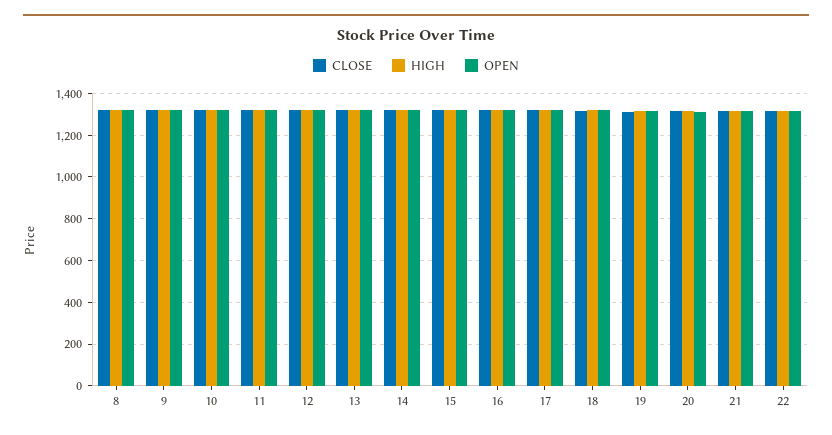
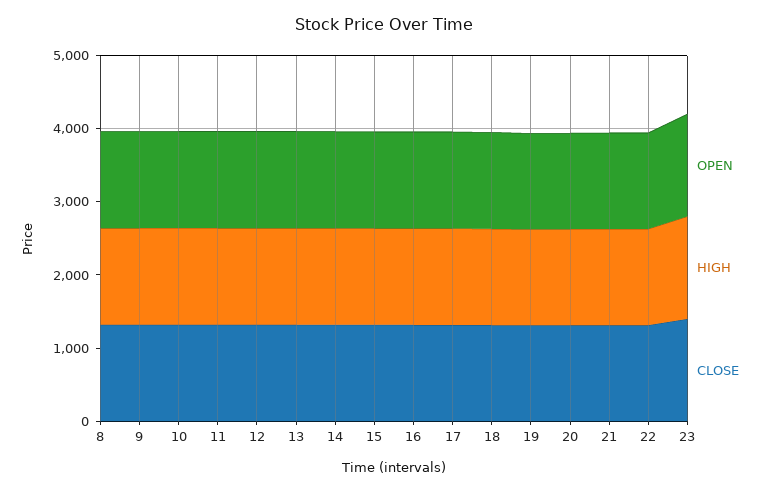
OPEN, 23: none -> 1400
HIGH, 23: none -> 1400
CLOSE, 23: none -> 1400

